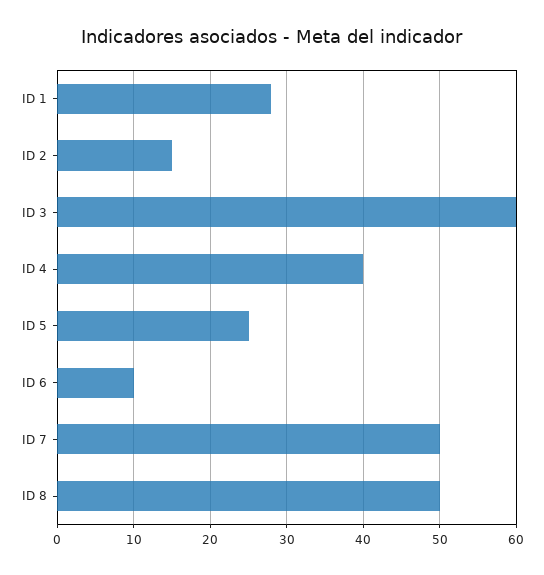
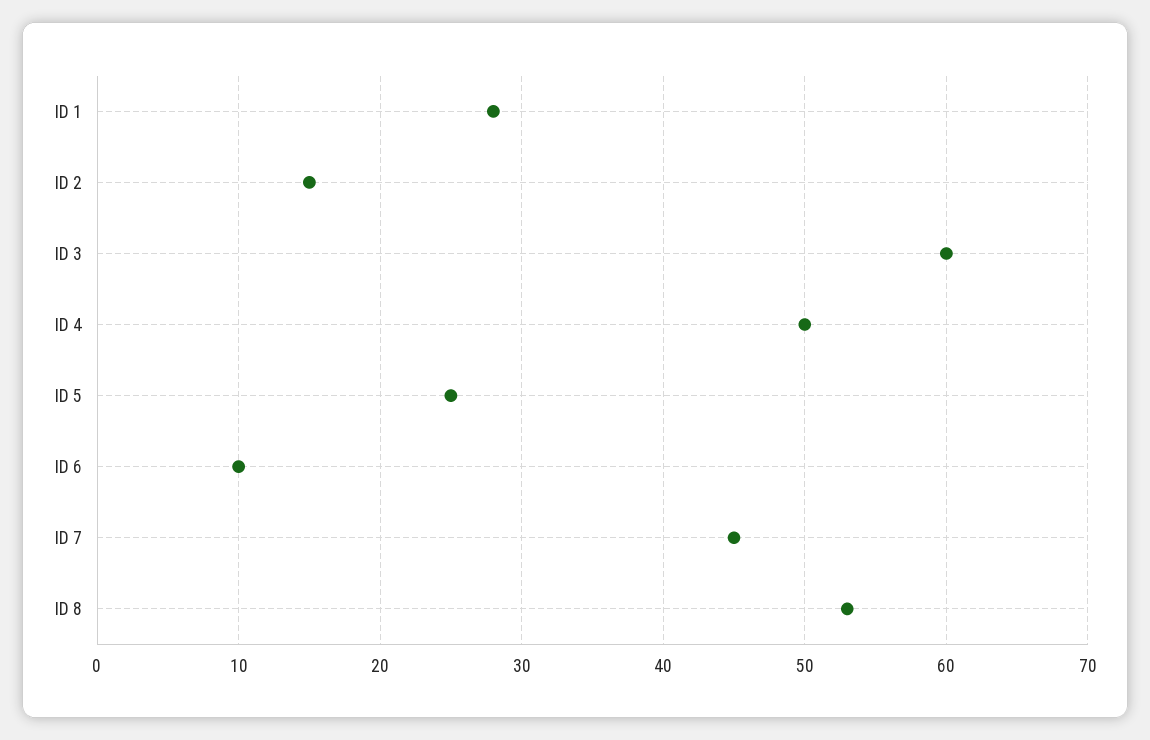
ID 4: 40 -> 50
ID 7: 50 -> 45
ID 8: 50 -> 53

